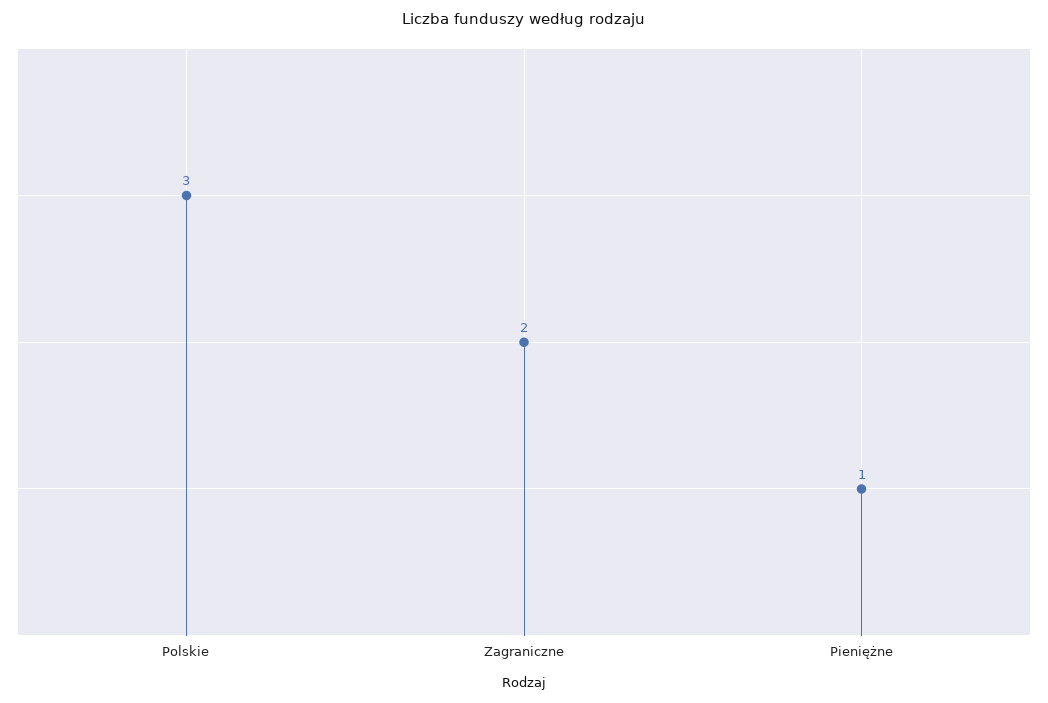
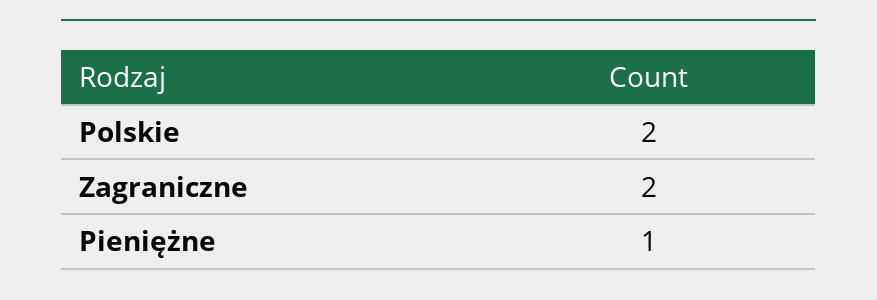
Polskie: 3 -> 2

